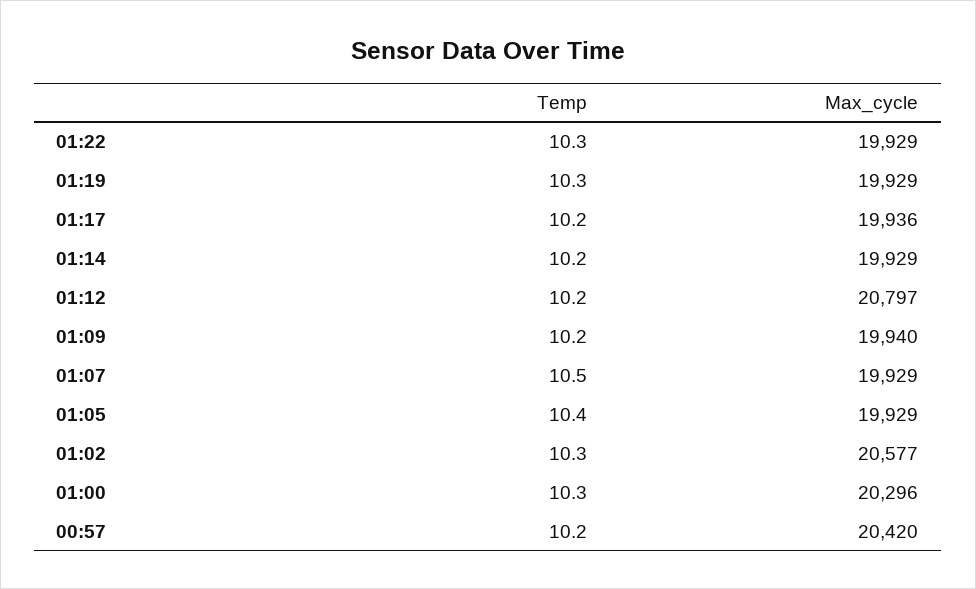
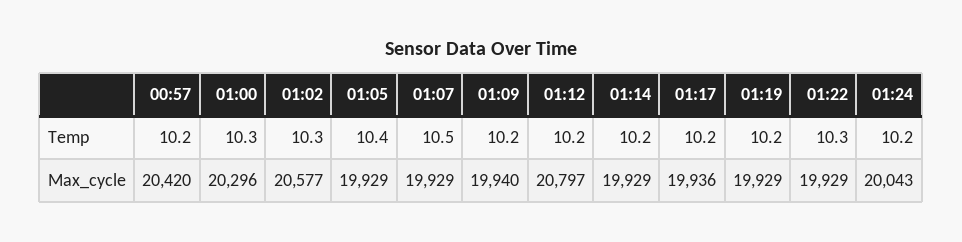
Temp, 01:19: 10.3 -> 10.2
Temp, 01:24: none -> 10.2
Max_cycle, 01:24: none -> 20043

